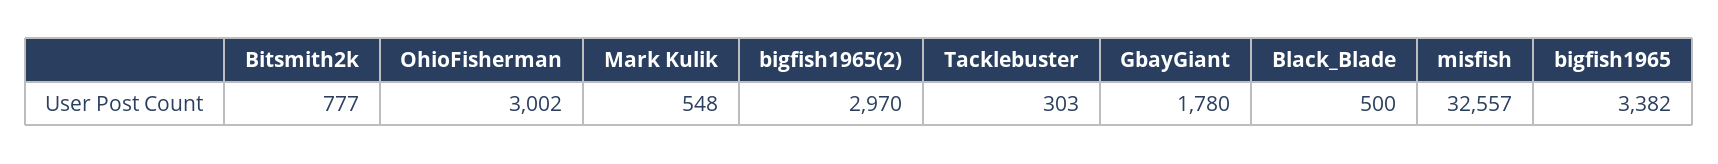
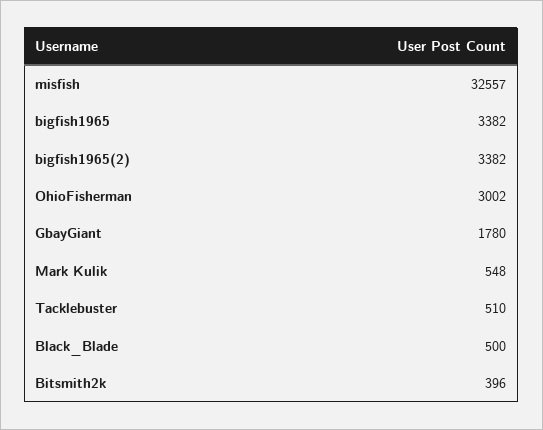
Bitsmith2k: 777 -> 396
bigfish1965(2): 2970 -> 3382
Tacklebuster: 303 -> 510

